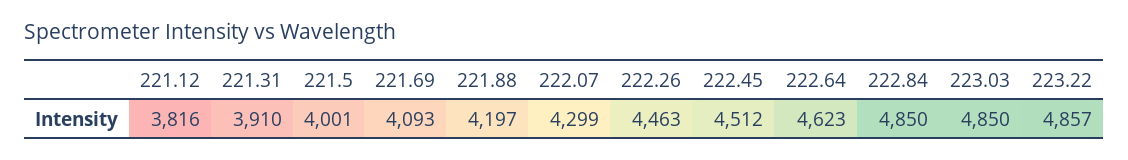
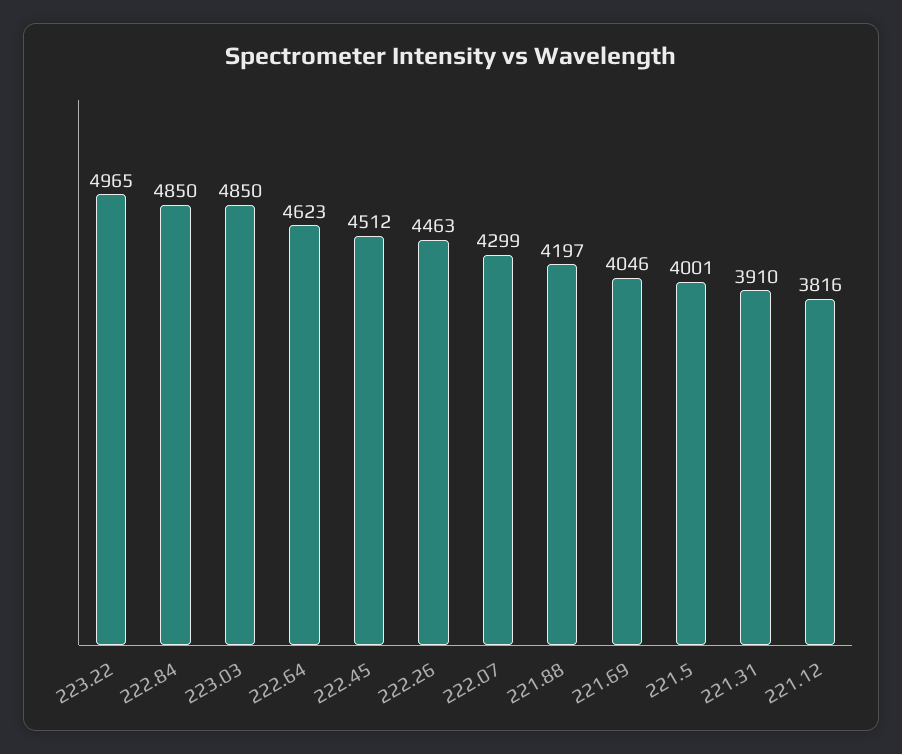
221.69: 4093 -> 4046
223.22: 4857 -> 4965

